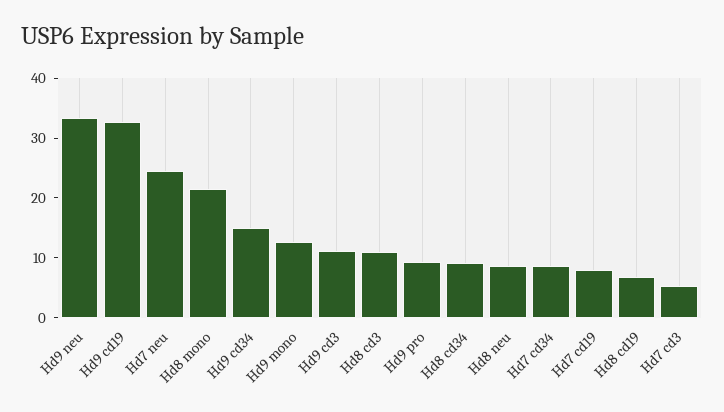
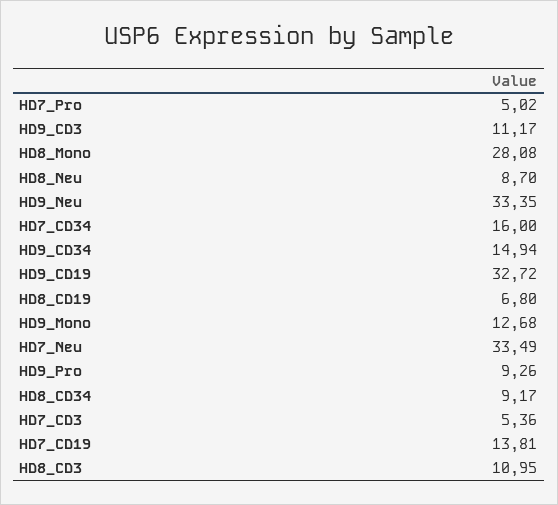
Hd7 neu: 24 -> 33.49
Hd8 mono: 22 -> 28.08
Hd7 cd34: 8 -> 16
Hd7 cd19: 8 -> 13.81
HD7_Pro: none -> 5.02

